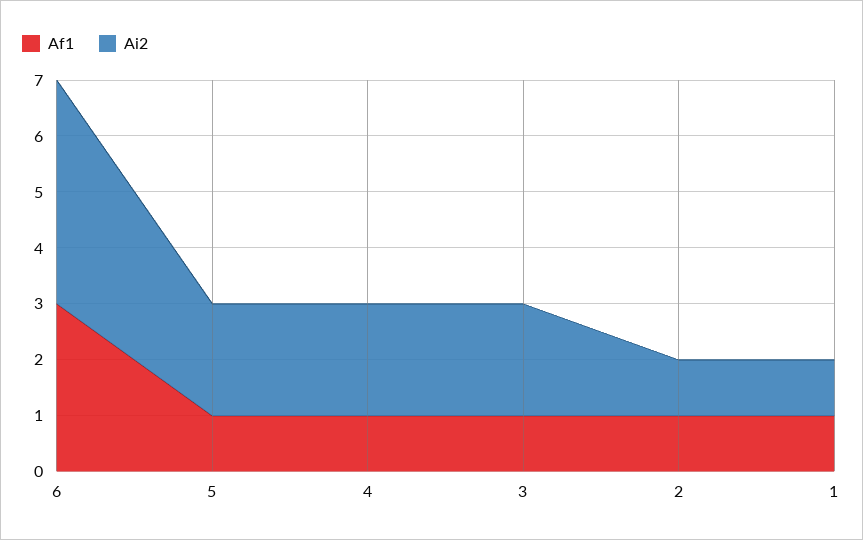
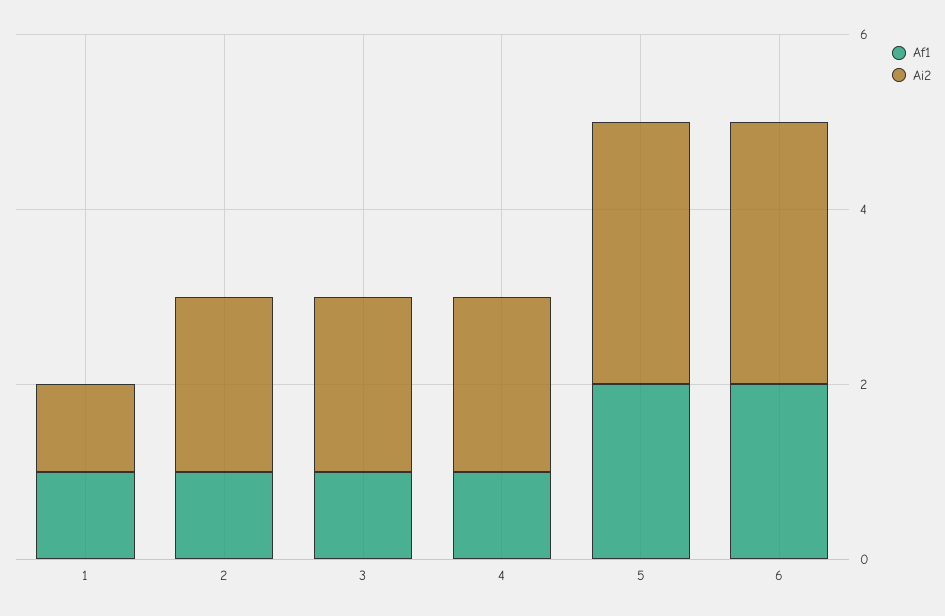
Af1, 6: 3 -> 2
Ai2, 6: 4 -> 3
Af1, 5: 1 -> 2
Ai2, 5: 2 -> 3
Ai2, 2: 1 -> 2

